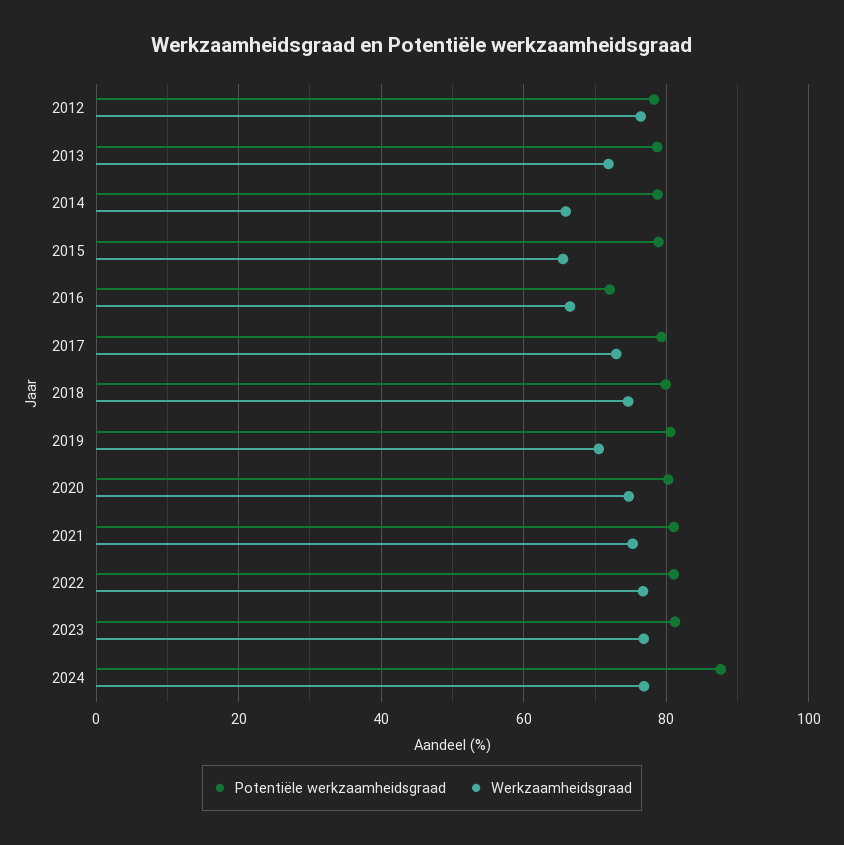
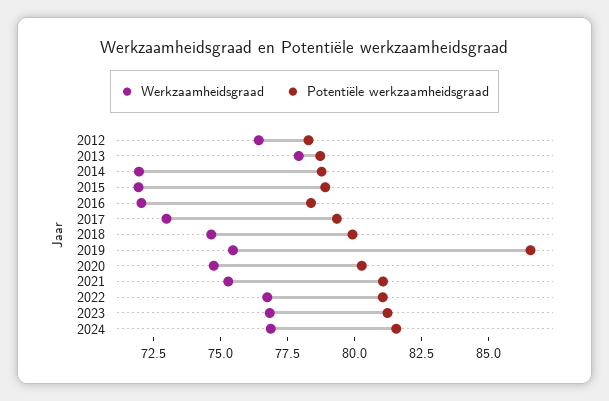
Werkzaamheidsgraad, 2013: 72 -> 78
Werkzaamheidsgraad, 2014: 66 -> 72
Werkzaamheidsgraad, 2015: 66 -> 72
Potentiële werkzaamheidsgraad, 2016: 72 -> 78.5
Werkzaamheidsgraad, 2016: 66 -> 72
Potentiële werkzaamheidsgraad, 2019: 80 -> 86.5
Werkzaamheidsgraad, 2019: 70 -> 75.5
Potentiële werkzaamheidsgraad, 2024: 88 -> 81.5

